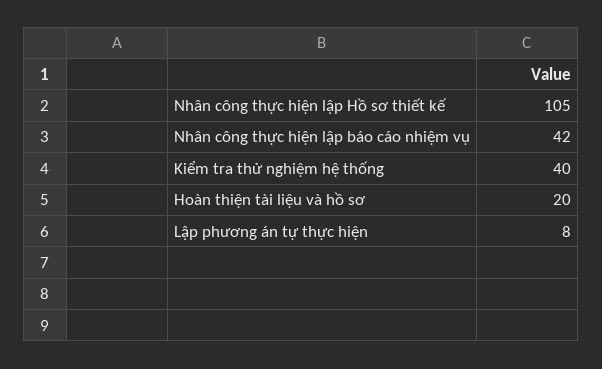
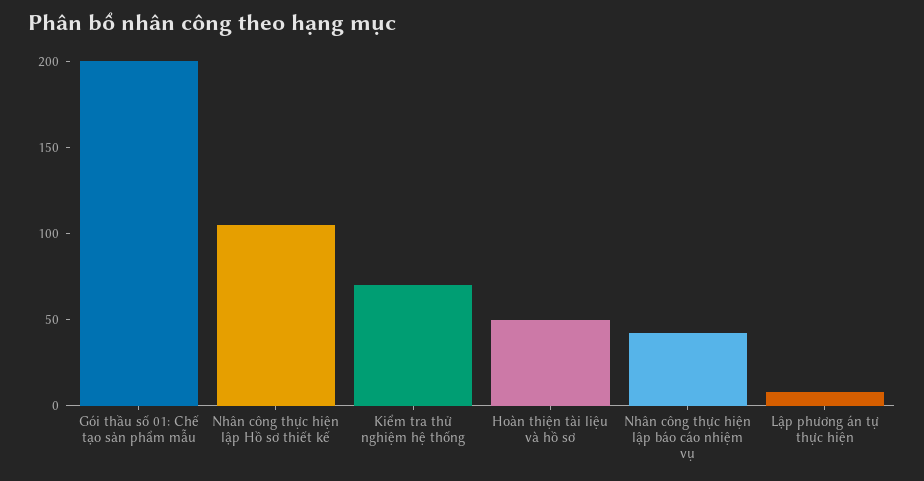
Kiểm tra thử nghiệm hệ thống: 40 -> 70
Hoàn thiện tài liệu và hồ sơ: 20 -> 50
Gói thầu số 01: Chế tạo sản phẩm mẫu: none -> 200

